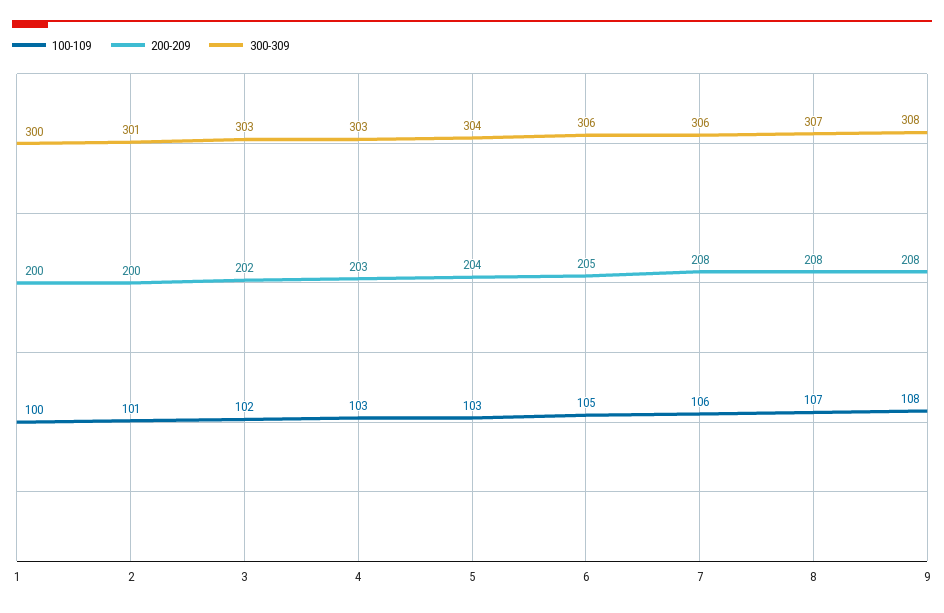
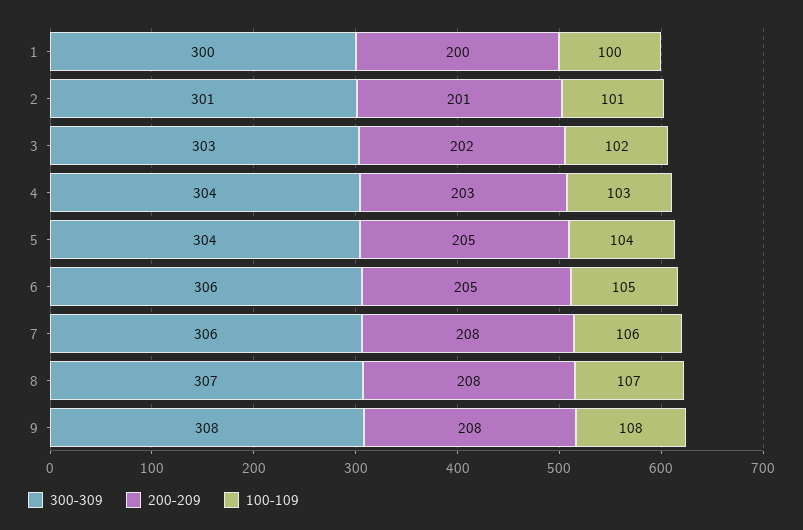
200-209, 2: 200 -> 201
300-309, 4: 303 -> 304
100-109, 5: 103 -> 104
200-209, 5: 204 -> 205

